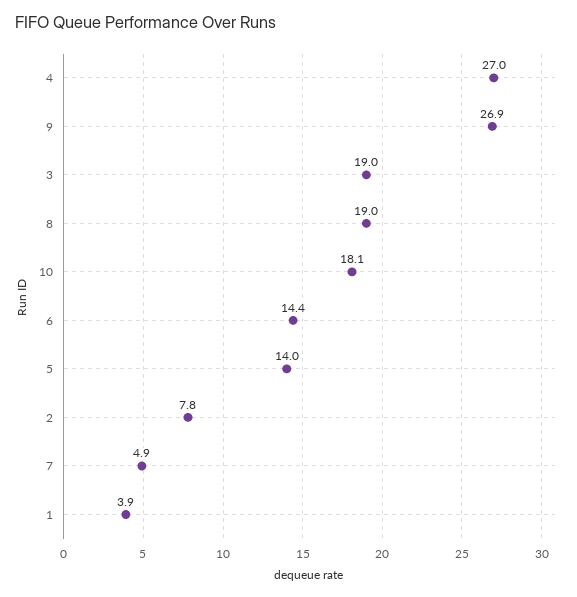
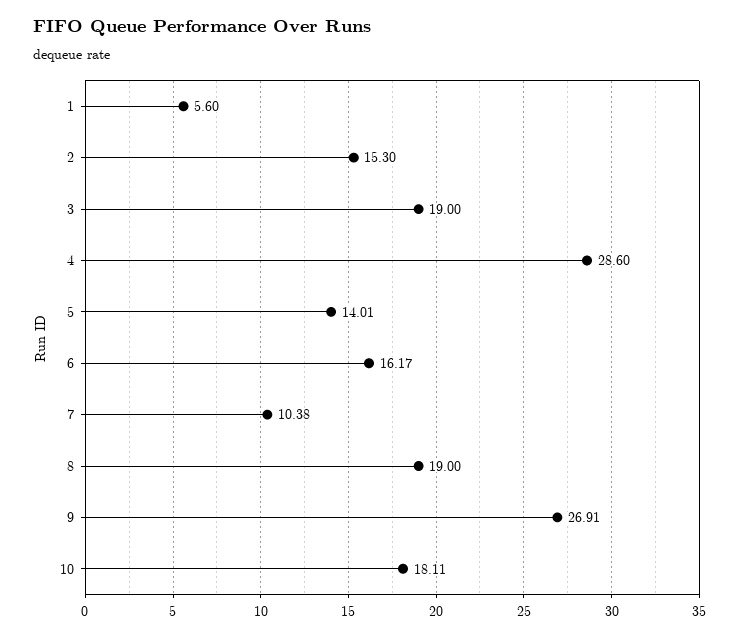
4: 27 -> 28.6
6: 14.4 -> 16.17
2: 7.8 -> 15.3
7: 4.9 -> 10.38
1: 3.9 -> 5.6

